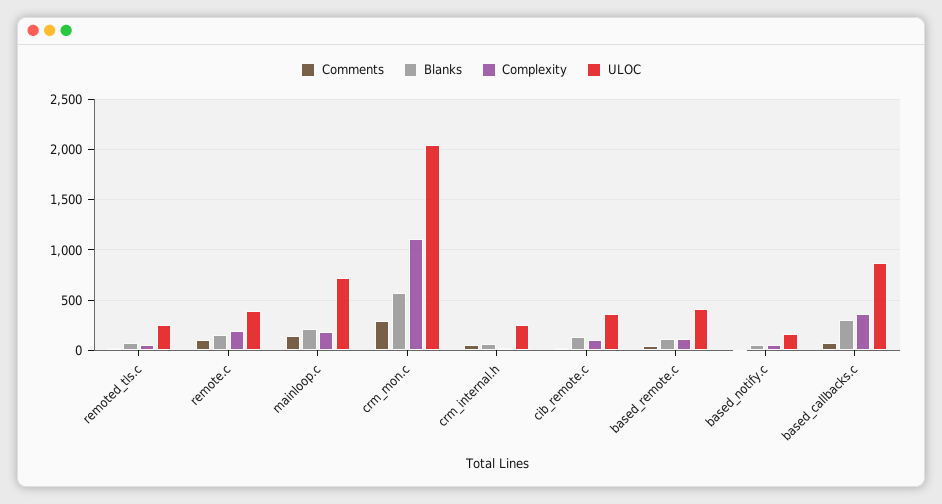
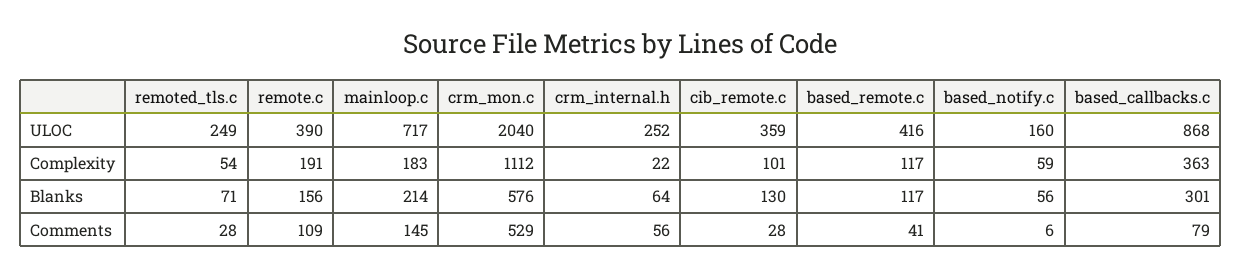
Comments, crm_mon.c: 300 -> 529

